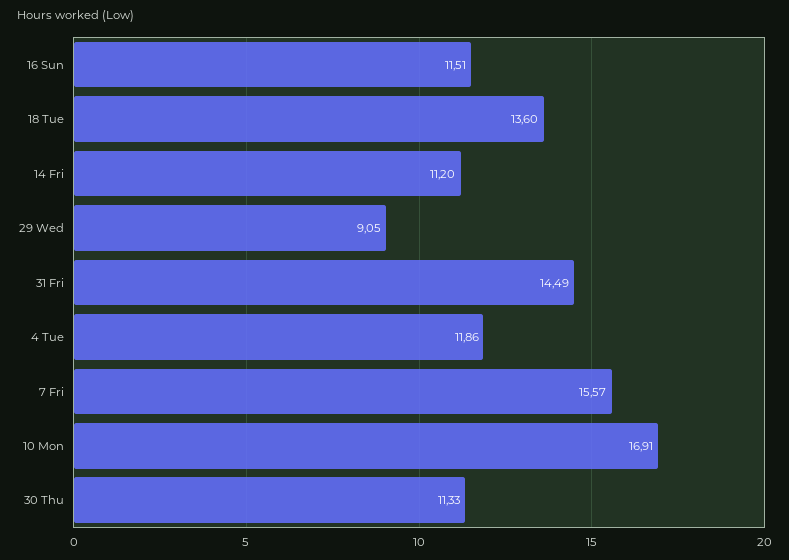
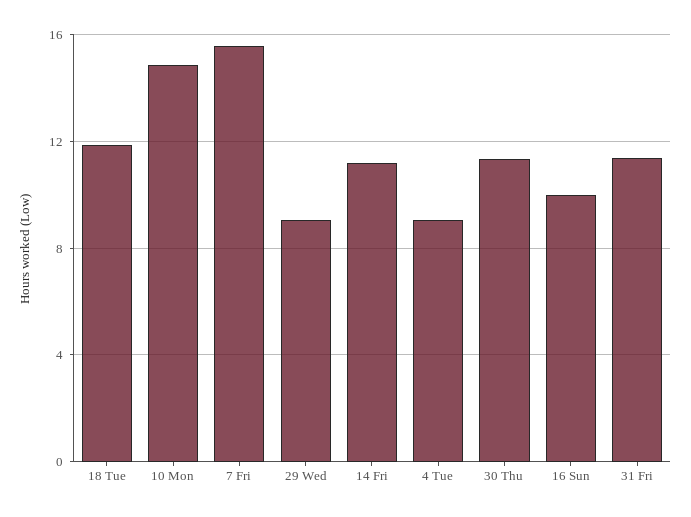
16 Sun: 11.51 -> 10
18 Tue: 13.6 -> 12
31 Fri: 14.49 -> 11.5
4 Tue: 11.86 -> 9
10 Mon: 16.91 -> 15

